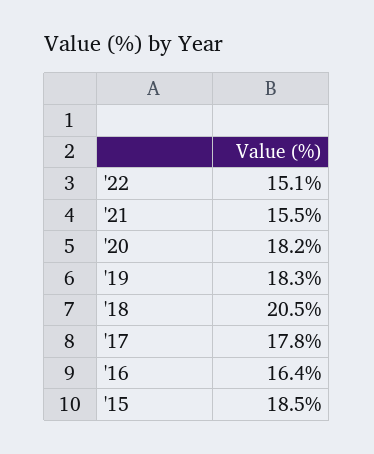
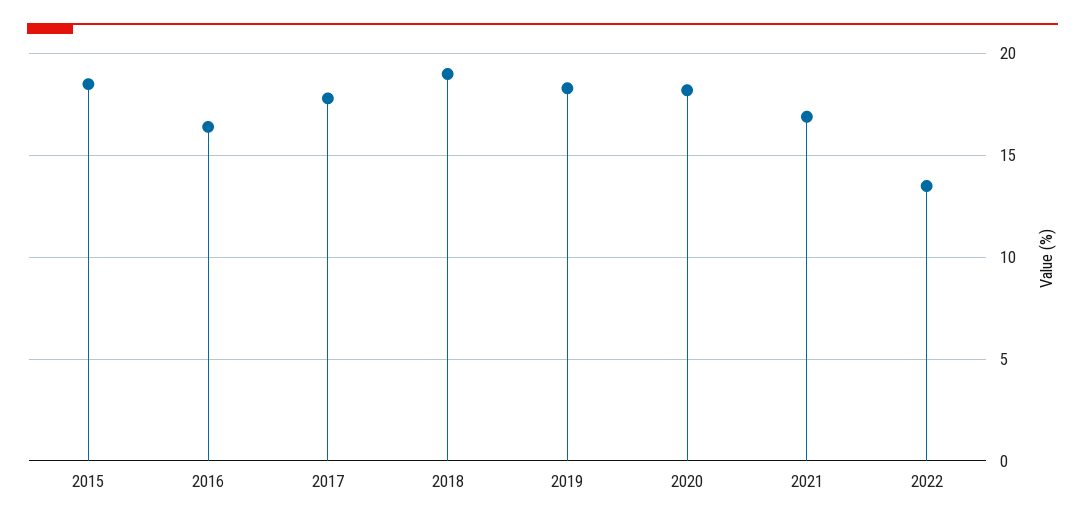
'22: 15.1 -> 13.5
'21: 15.5 -> 17
'18: 20.5 -> 19

